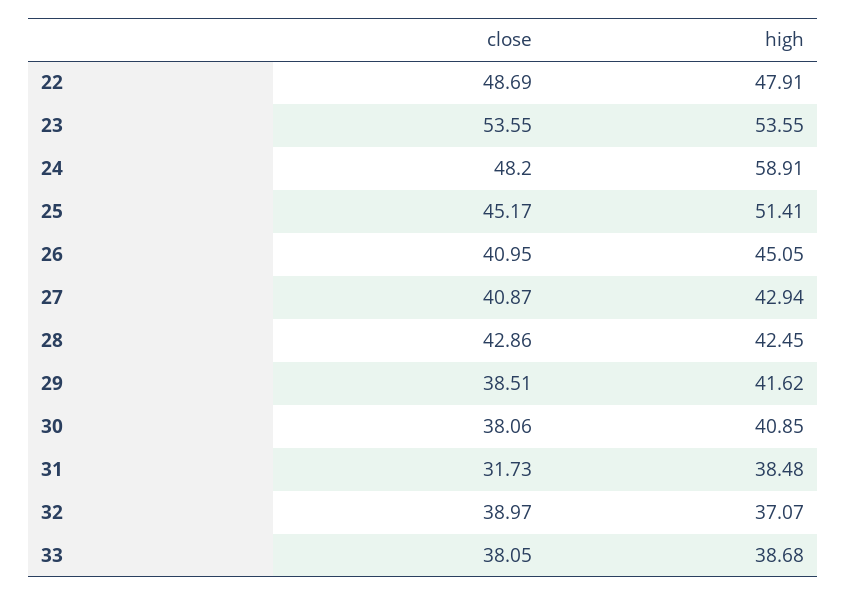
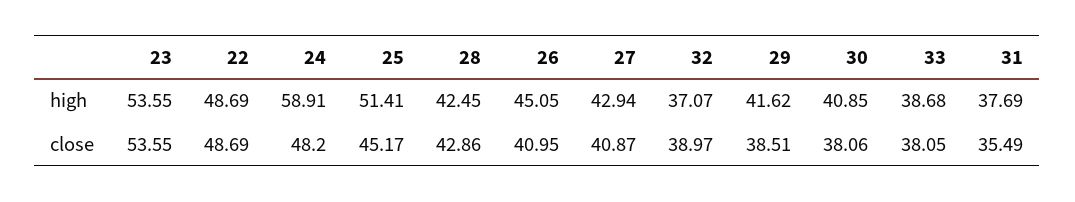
high, 22: 47.91 -> 48.69
close, 31: 31.73 -> 35.49
high, 31: 38.48 -> 37.69

